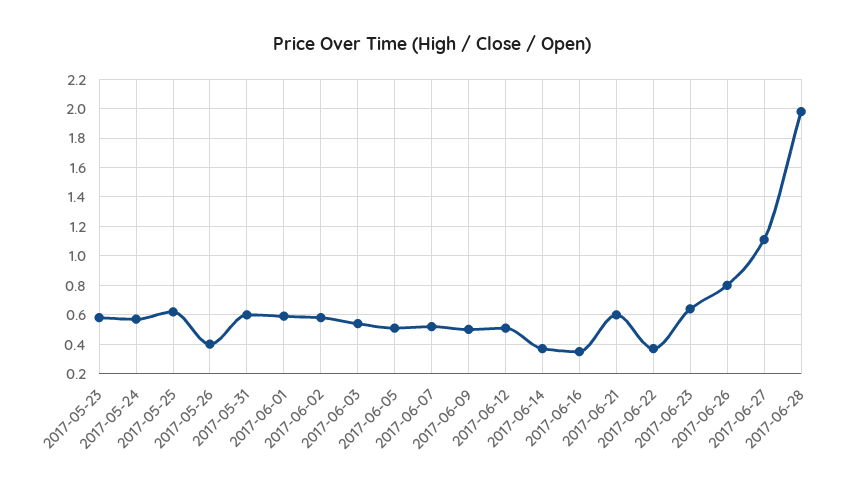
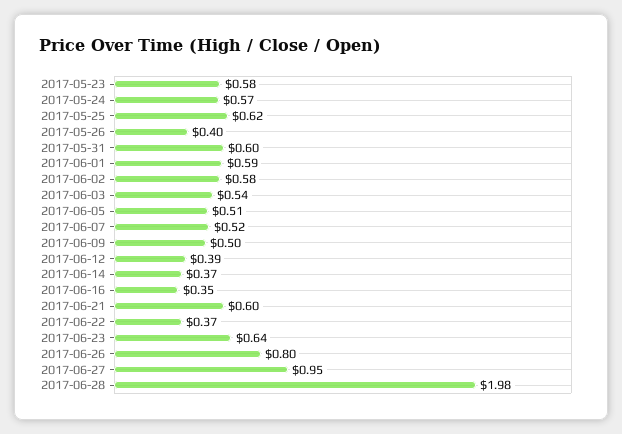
2017-06-12: 0.5 -> 0.39
2017-06-27: 1.1 -> 0.95

